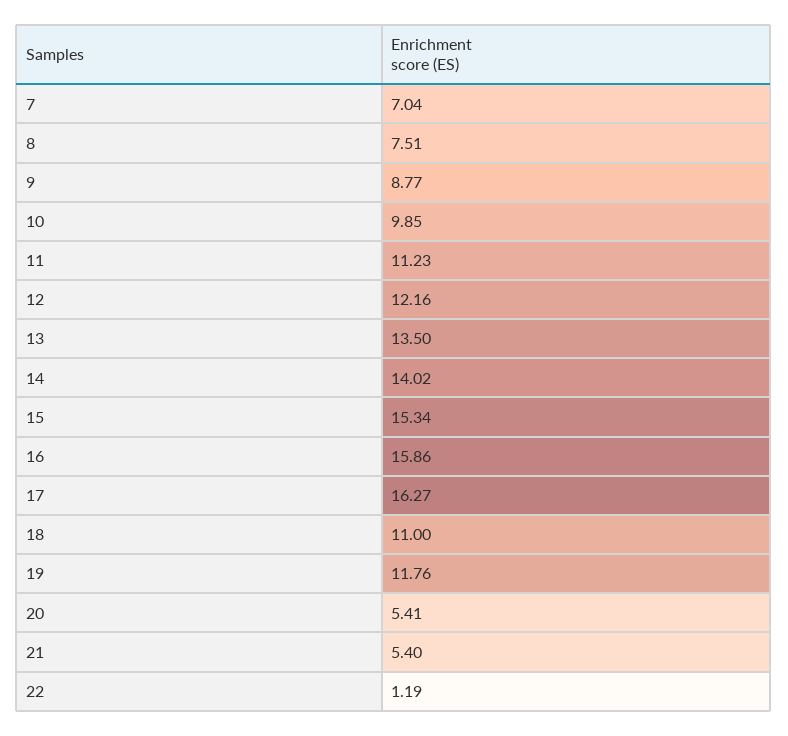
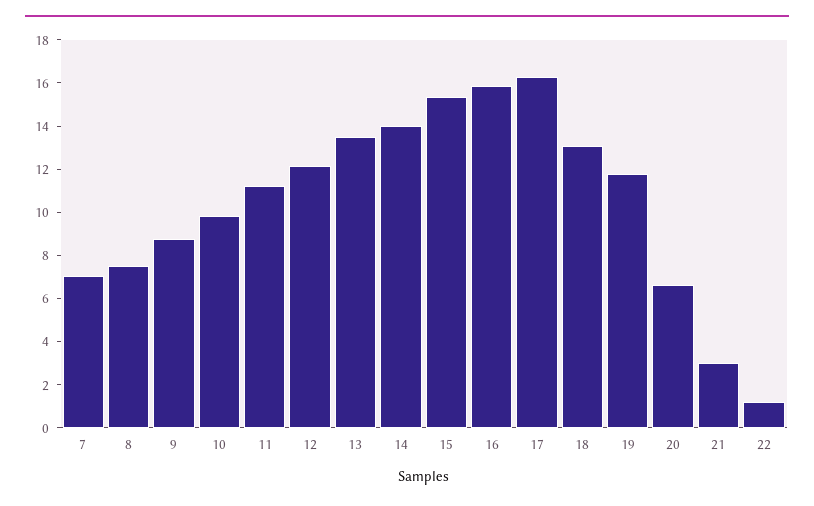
18: 11 -> 13
20: 5.41 -> 6.5
21: 5.4 -> 3

